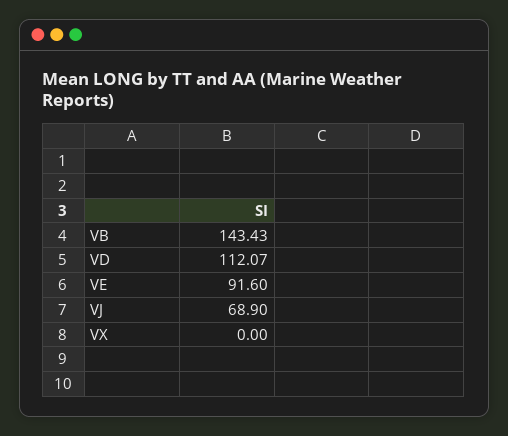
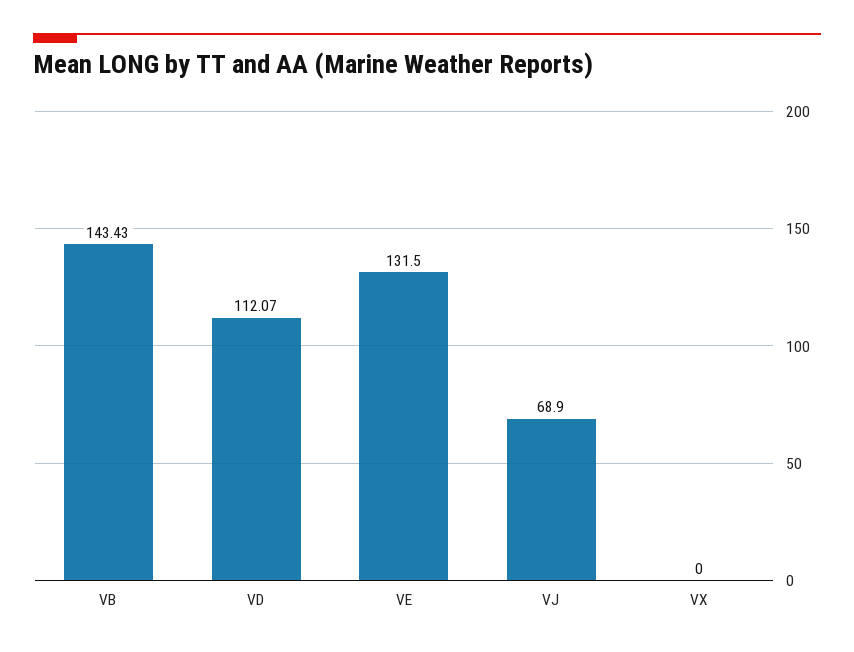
VE: 91.6 -> 131.5

